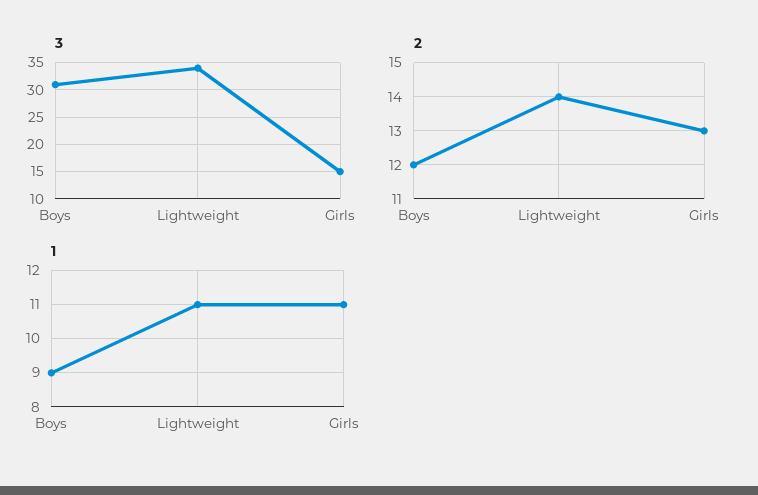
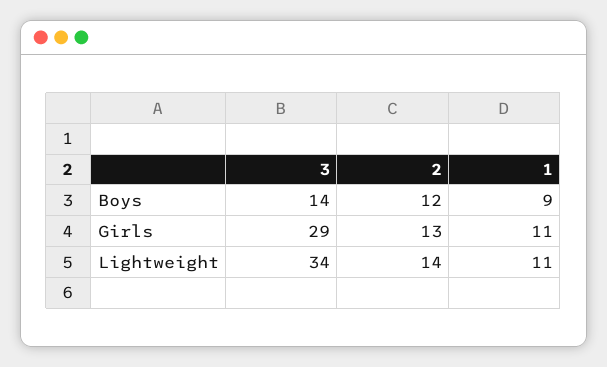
3, Boys: 30 -> 14
3, Girls: 15 -> 29

